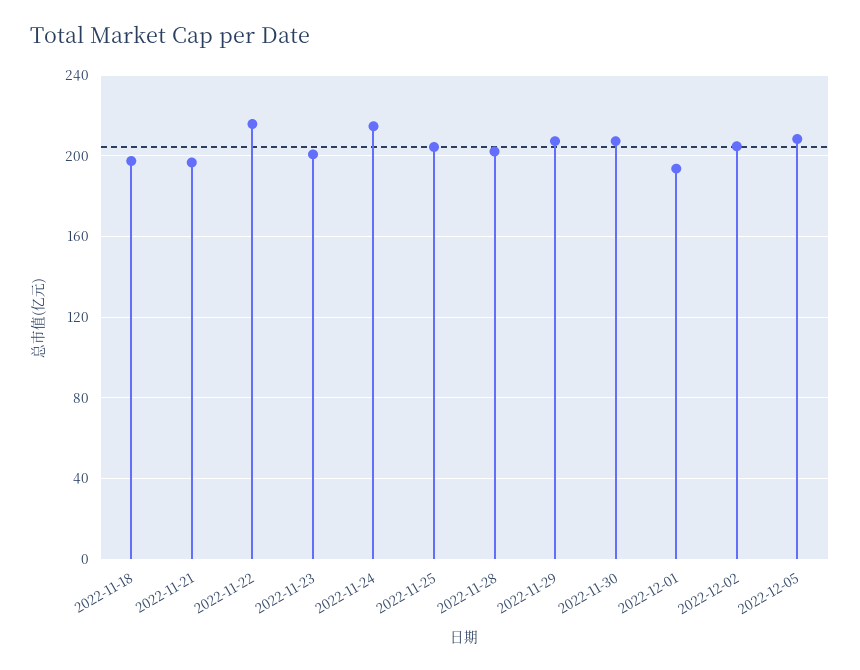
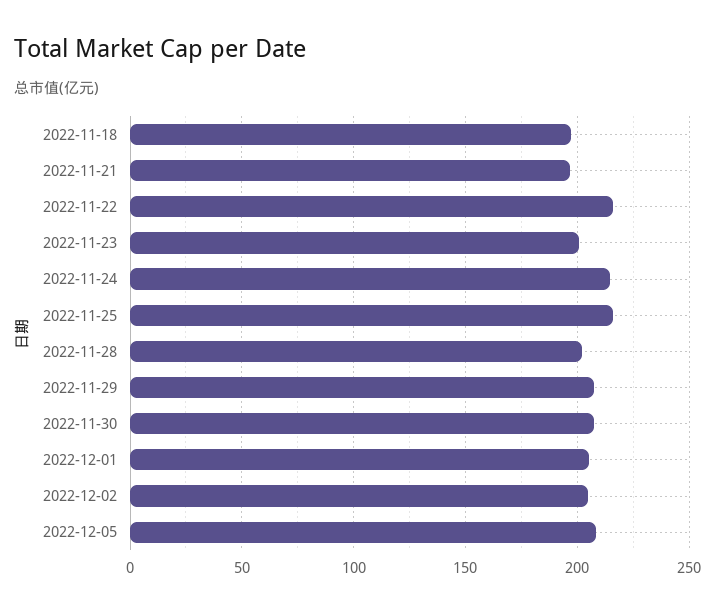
2022-11-25: 205 -> 215
2022-12-01: 195 -> 205

